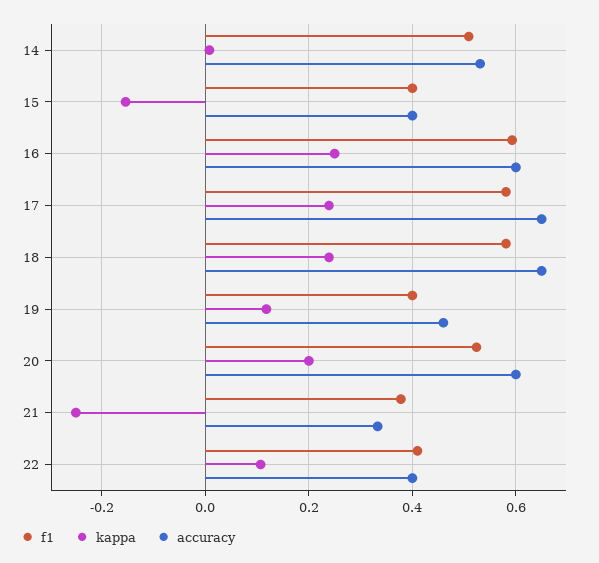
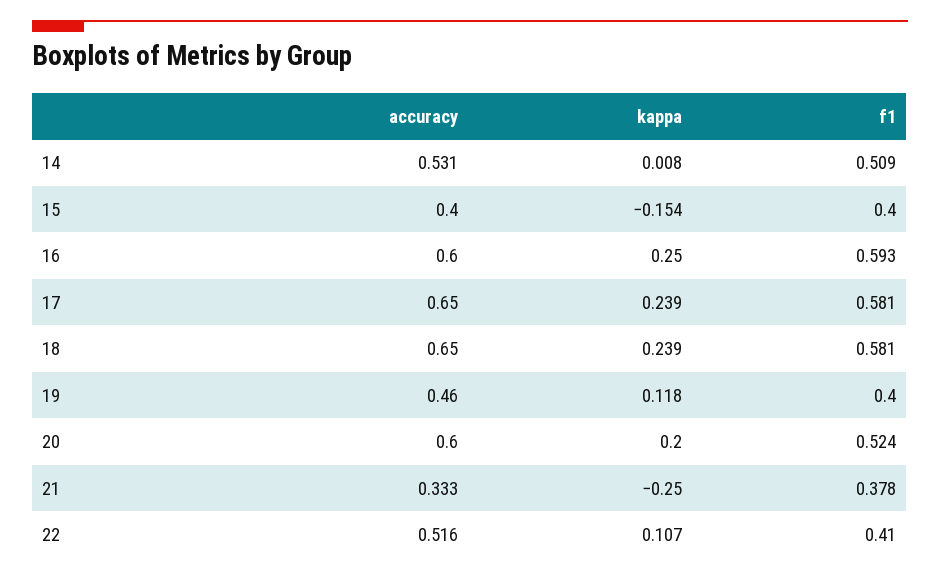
accuracy, 22: 0.4 -> 0.516

